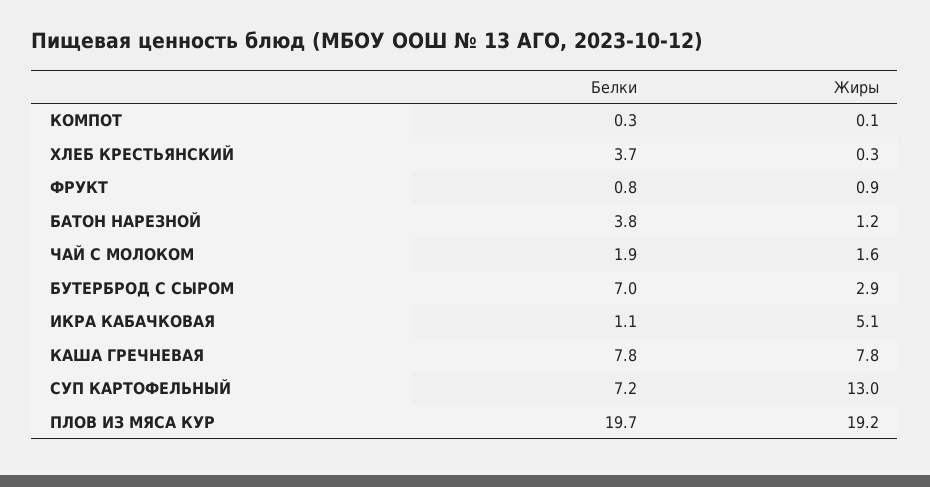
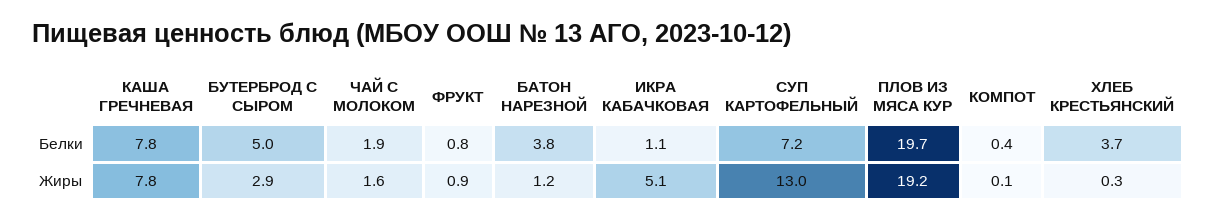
Белки, КОМПОТ: 0.3 -> 0.4
Белки, БУТЕРБРОД С СЫРОМ: 7 -> 5

